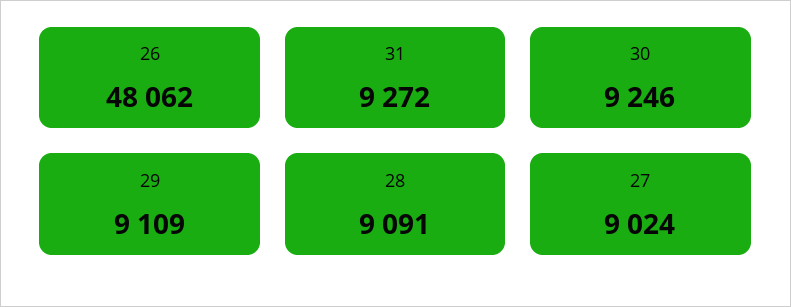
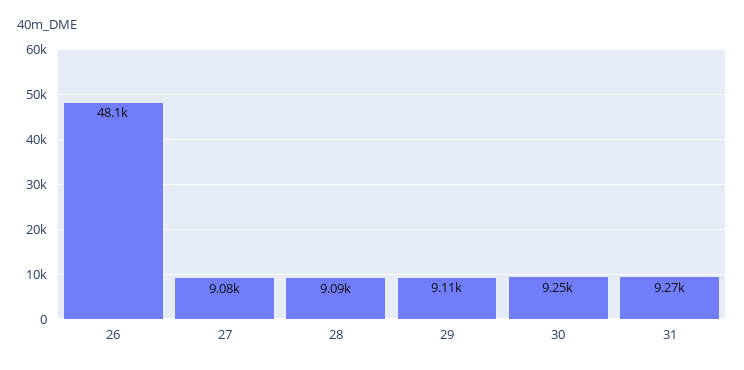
27: 9024 -> 9080

